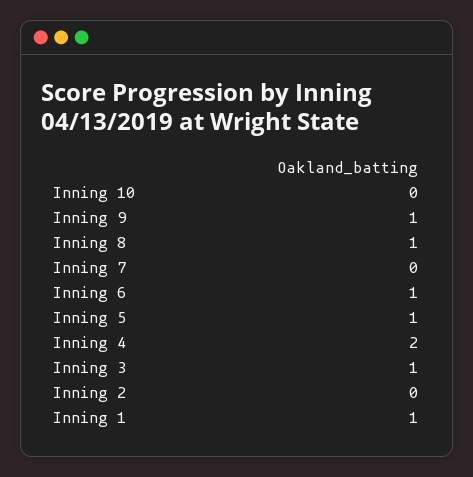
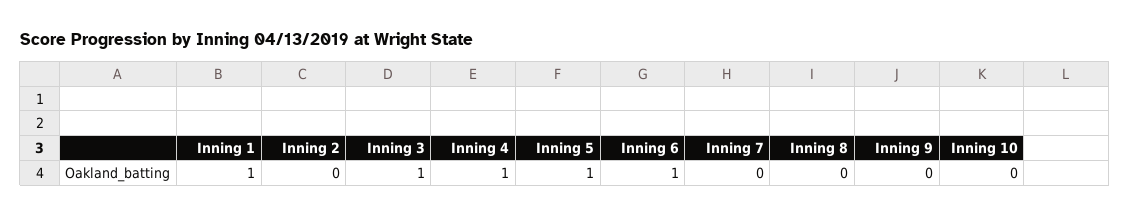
Inning 9: 1 -> 0
Inning 8: 1 -> 0
Inning 4: 2 -> 1

